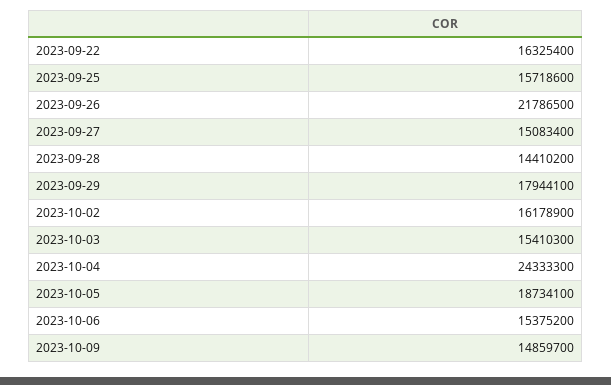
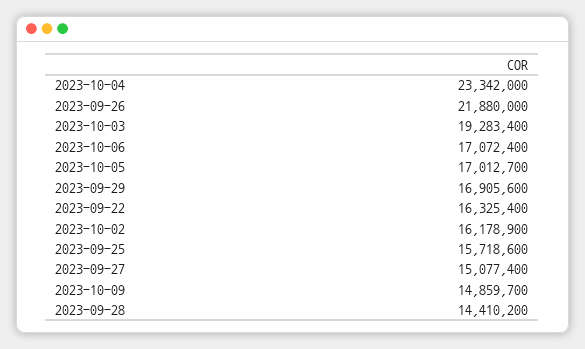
2023-09-26: 21786500 -> 21880000
2023-09-27: 15083400 -> 15077400
2023-09-29: 17944100 -> 16905600
2023-10-03: 15410300 -> 19283400
2023-10-04: 24333300 -> 23342000
2023-10-05: 18734100 -> 17012700
2023-10-06: 15375200 -> 17072400

